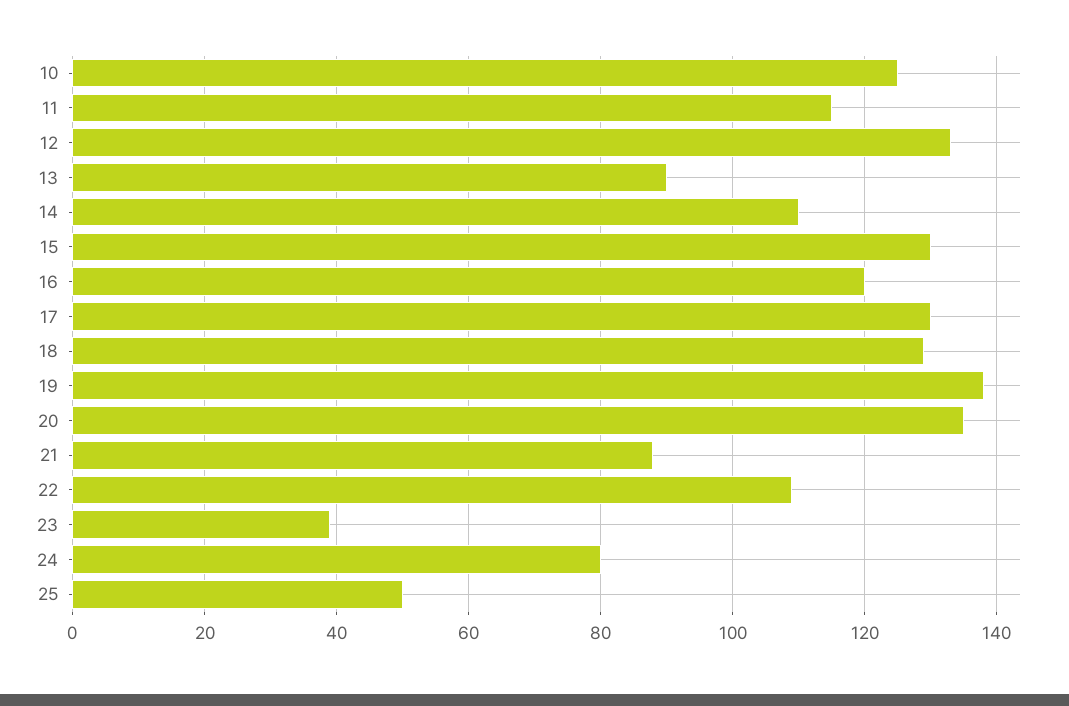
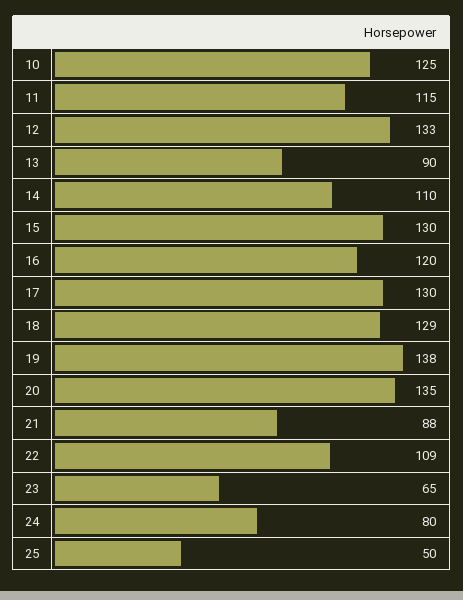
23: 40 -> 65

